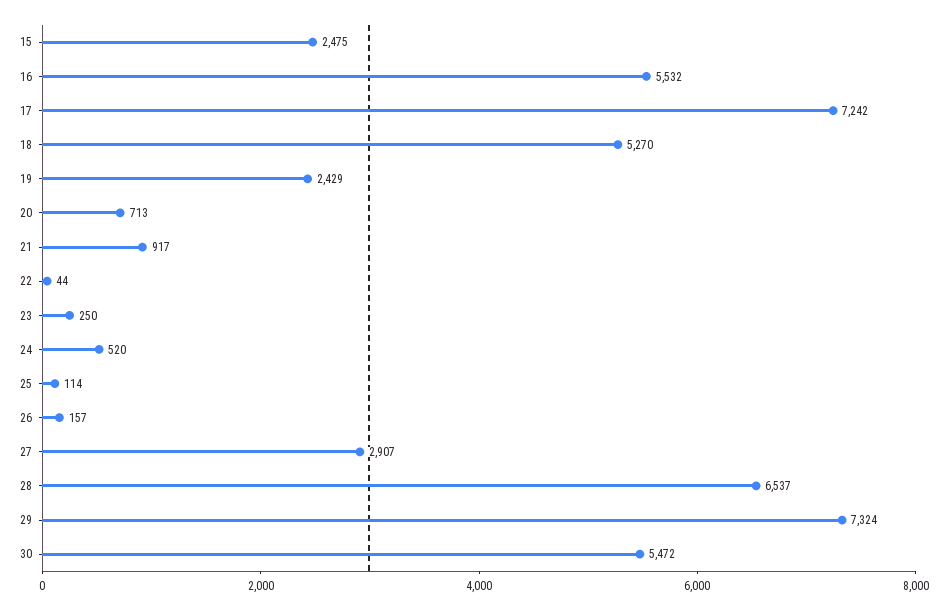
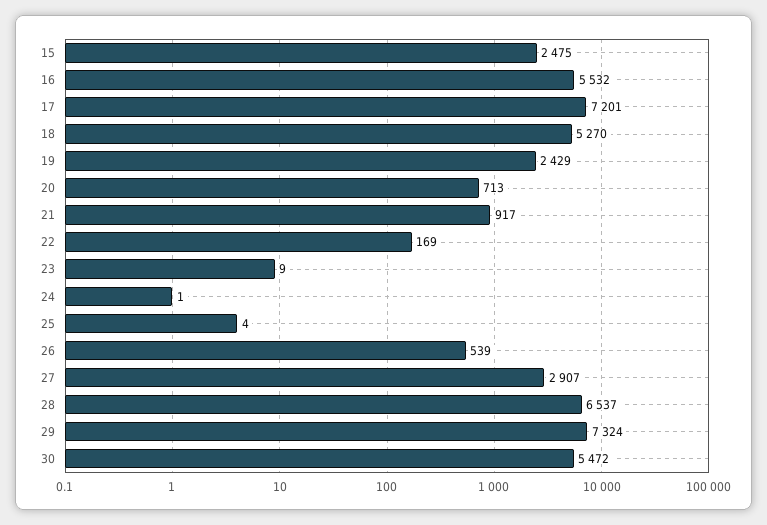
17: 7242 -> 7201
22: 44 -> 169
23: 250 -> 9
24: 520 -> 1
25: 114 -> 4
26: 157 -> 539

